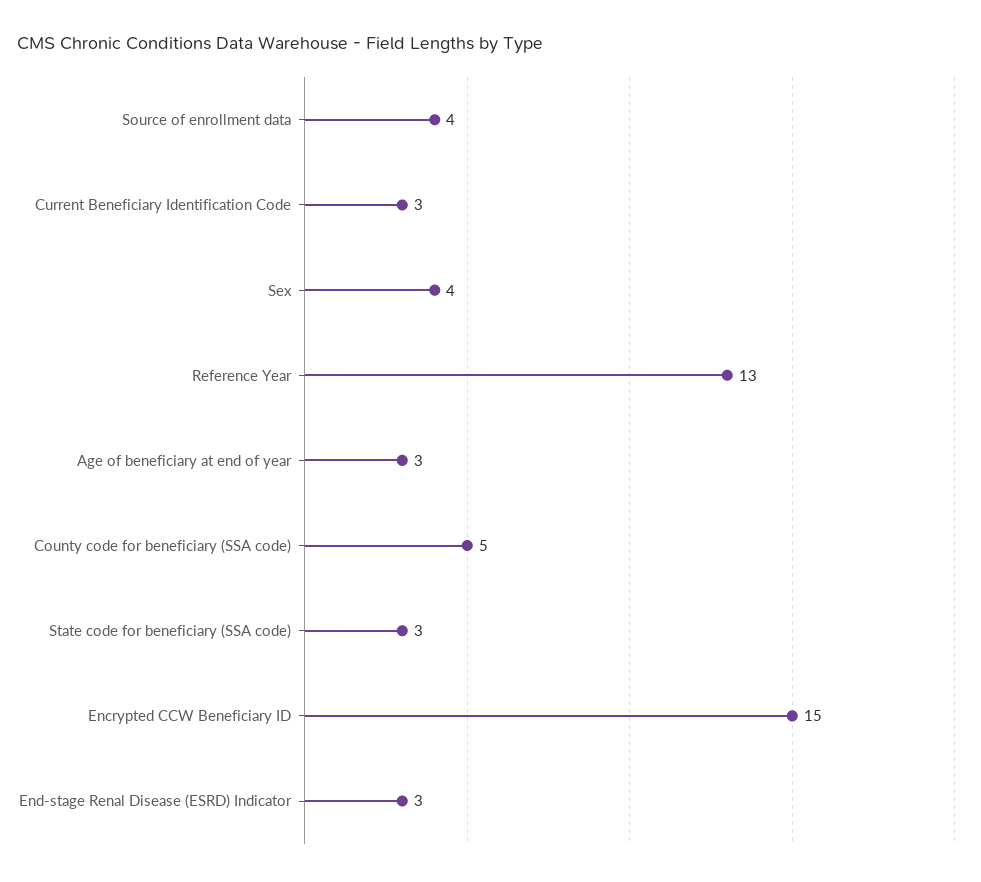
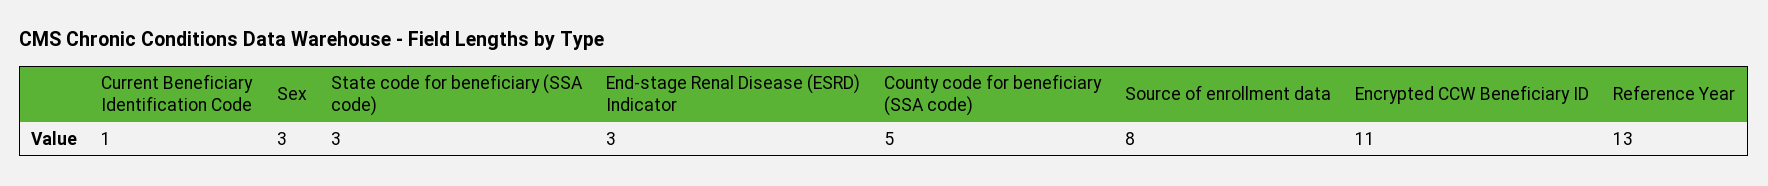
Source of enrollment data: 4 -> 8
Current Beneficiary Identification Code: 3 -> 1
Sex: 4 -> 3
Age of beneficiary at end of year: 3 -> none
Encrypted CCW Beneficiary ID: 15 -> 11

